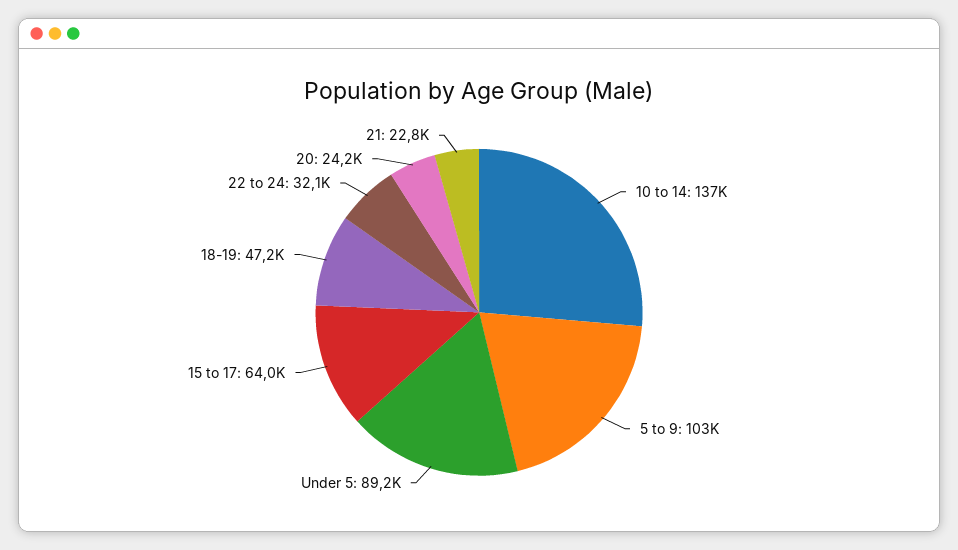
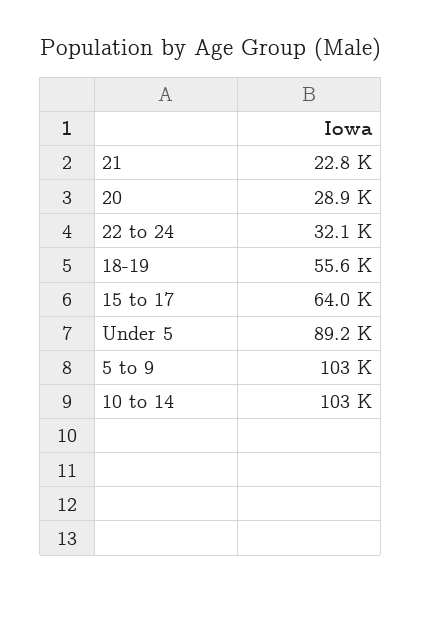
10 to 14: 137000 -> 103000
18-19: 47200 -> 55600
20: 24200 -> 28900

